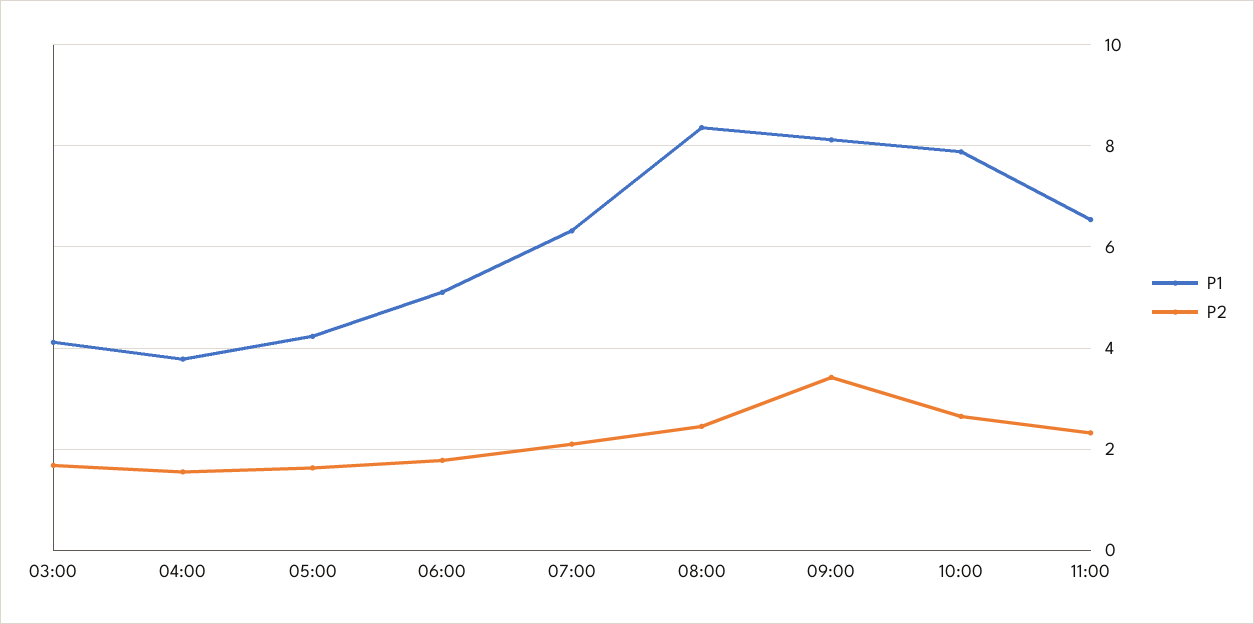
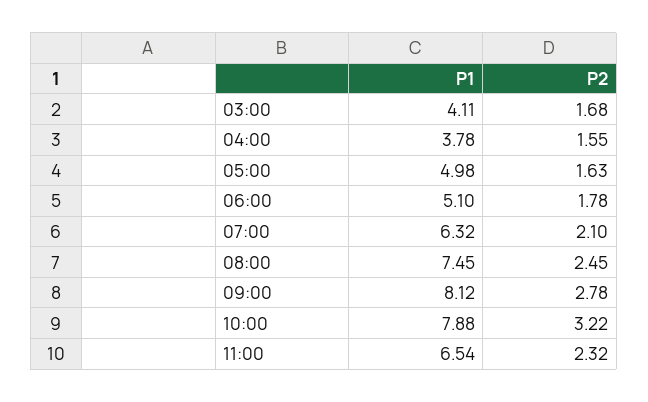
P1, 05:00: 4.2 -> 4.98
P1, 08:00: 8.4 -> 7.45
P2, 09:00: 3.4 -> 2.78
P2, 10:00: 2.6 -> 3.22

